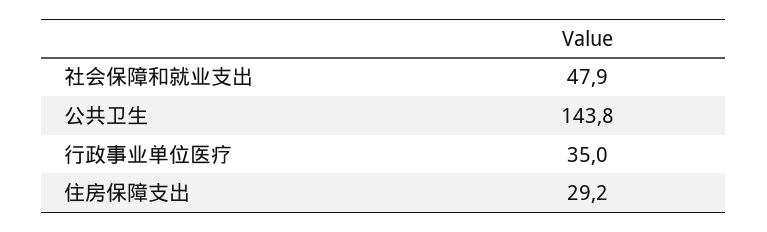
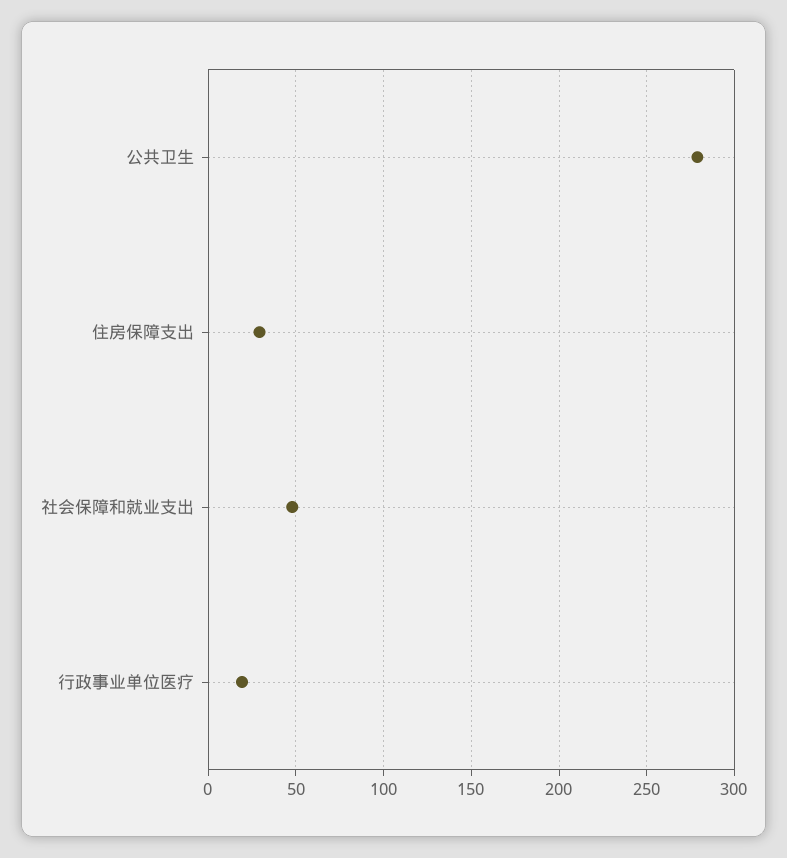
公共卫生: 143.8 -> 280
行政事业单位医疗: 35 -> 20

